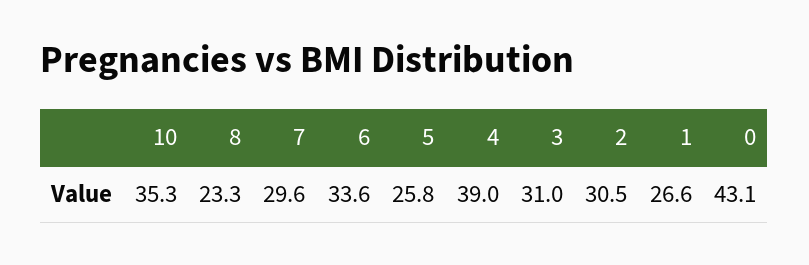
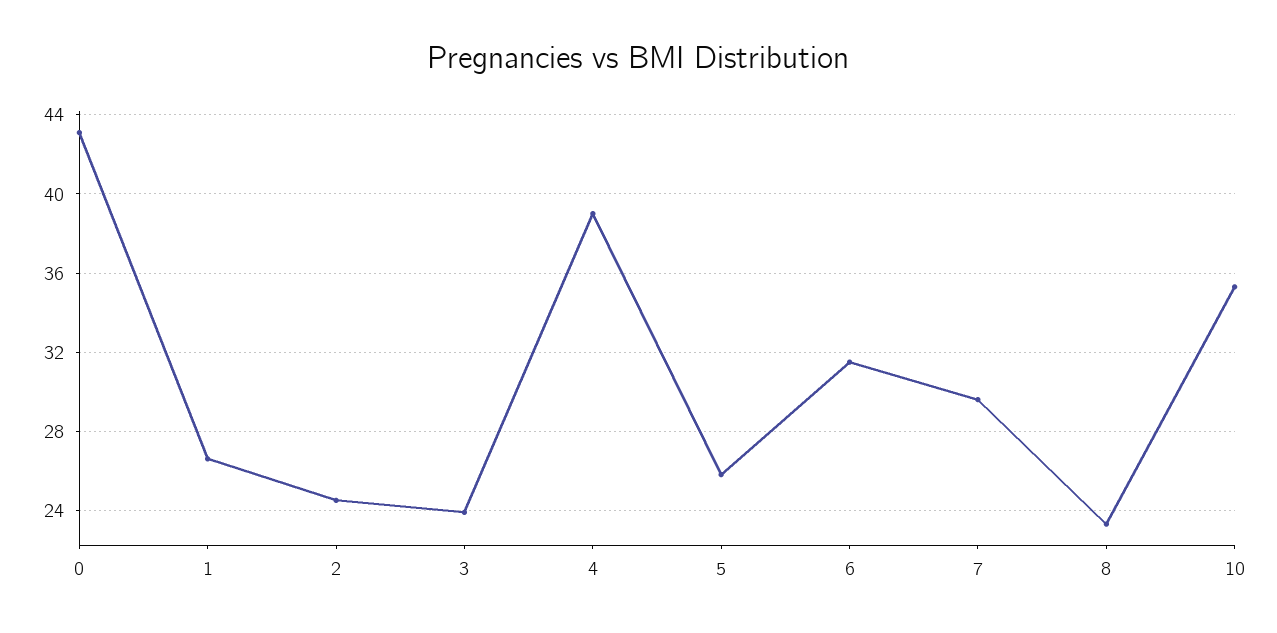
6: 33.6 -> 31.5
3: 31 -> 24
2: 30.5 -> 24.5

